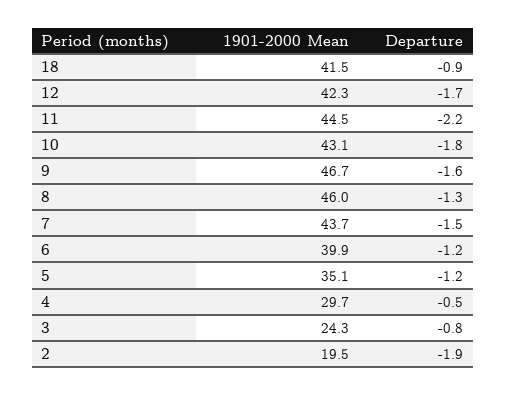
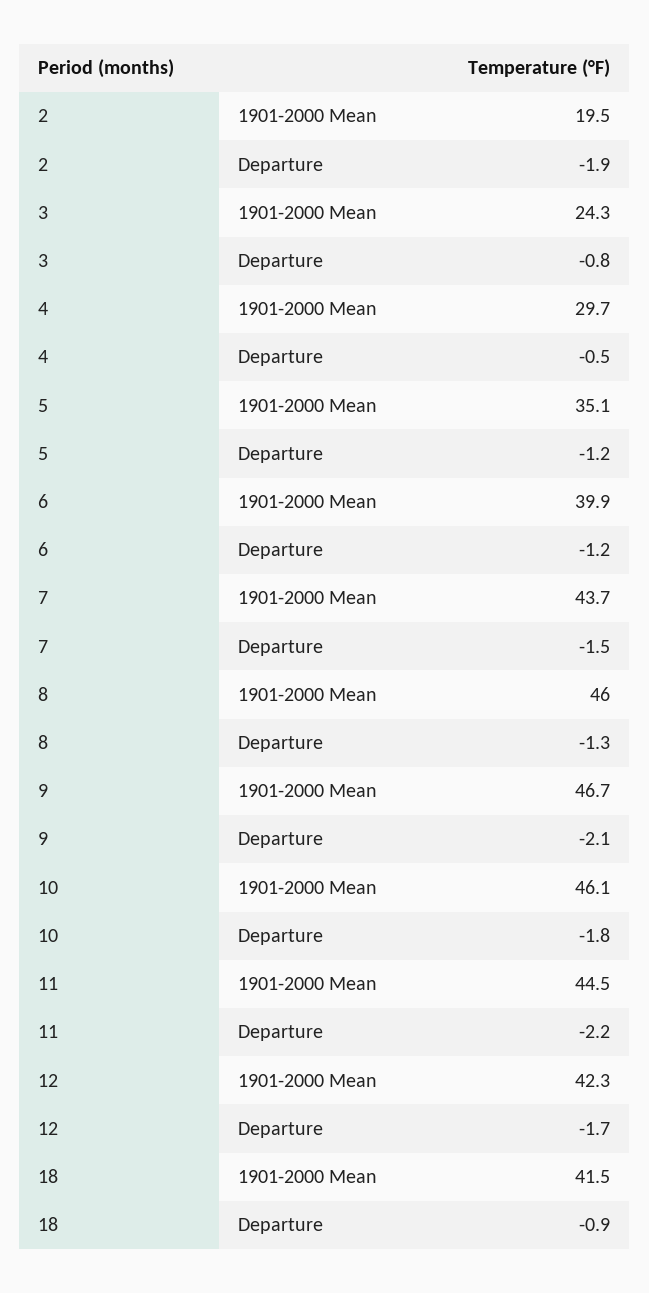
1901-2000 Mean, 10: 43.1 -> 46.1
Departure, 9: -1.6 -> -2.1

